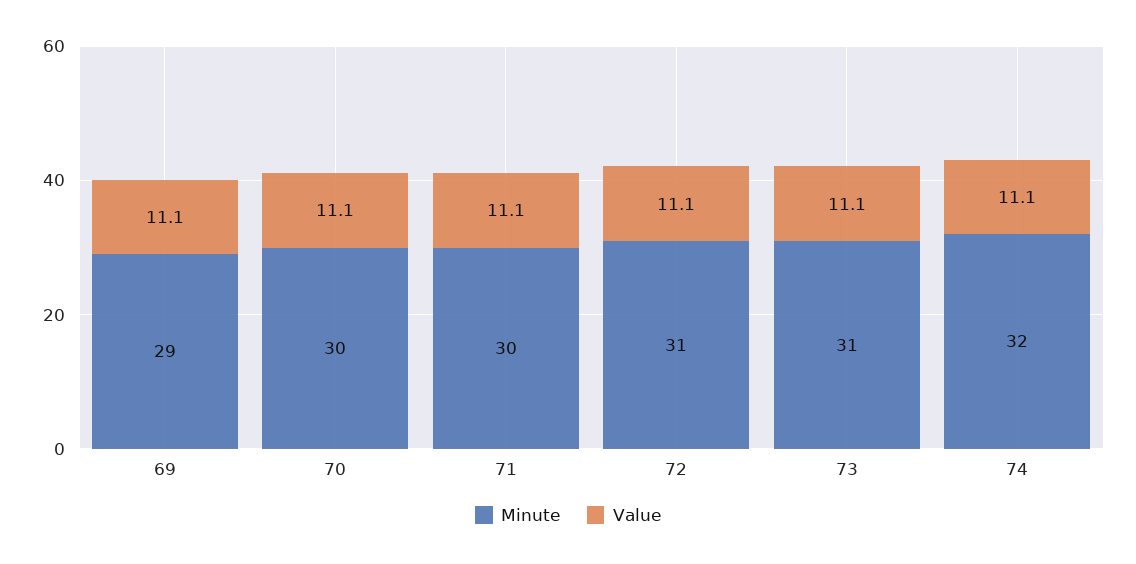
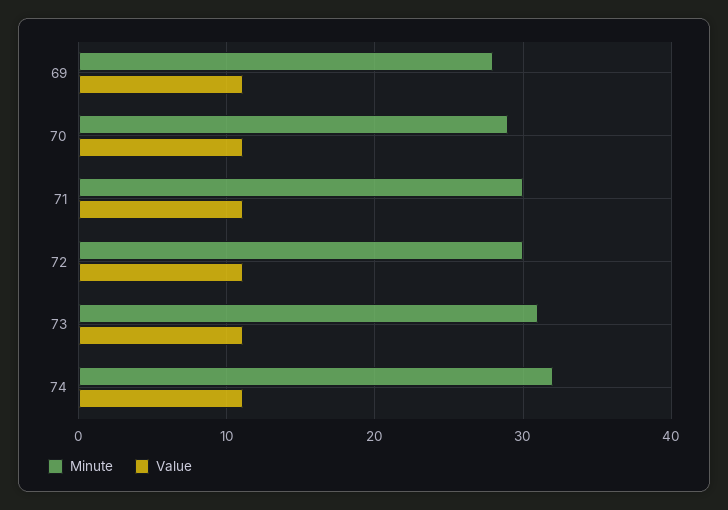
Minute, 69: 29 -> 28
Minute, 70: 30 -> 29
Minute, 72: 31 -> 30

